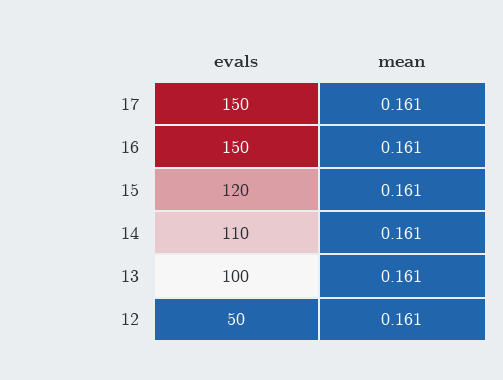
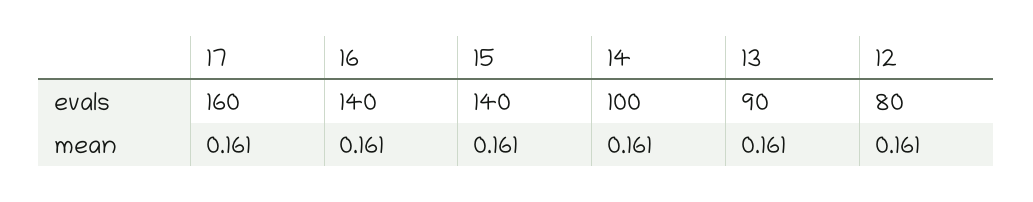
evals, 17: 150 -> 160
evals, 16: 150 -> 140
evals, 15: 120 -> 140
evals, 14: 110 -> 100
evals, 13: 100 -> 90
evals, 12: 50 -> 80

